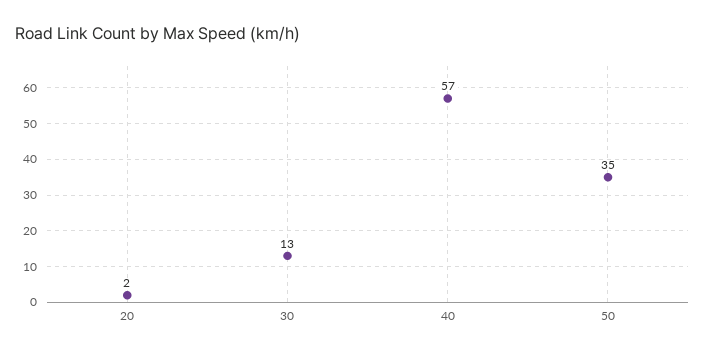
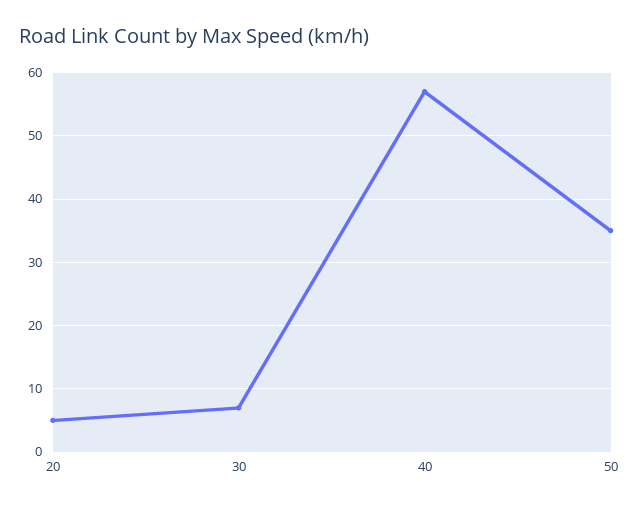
20: 2 -> 5
30: 13 -> 7

